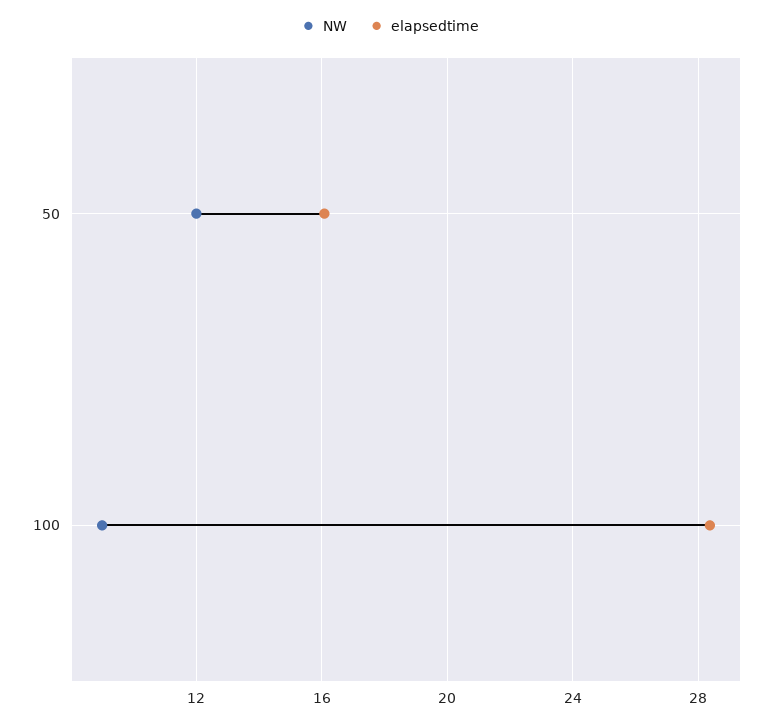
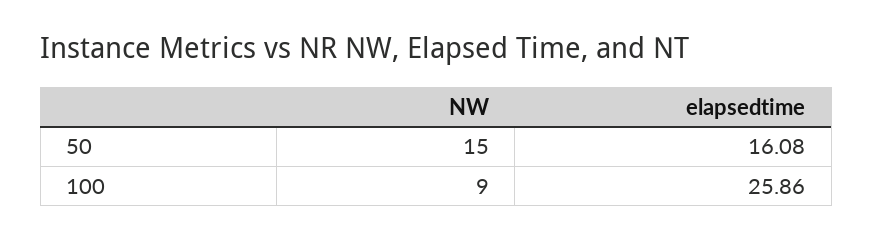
NW, 50: 12 -> 15
elapsedtime, 100: 28.5 -> 25.86

